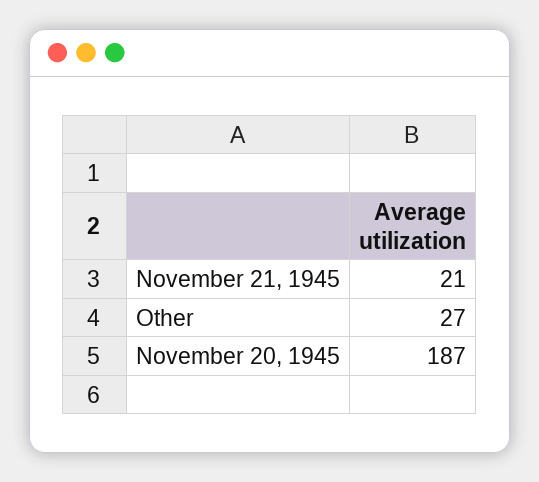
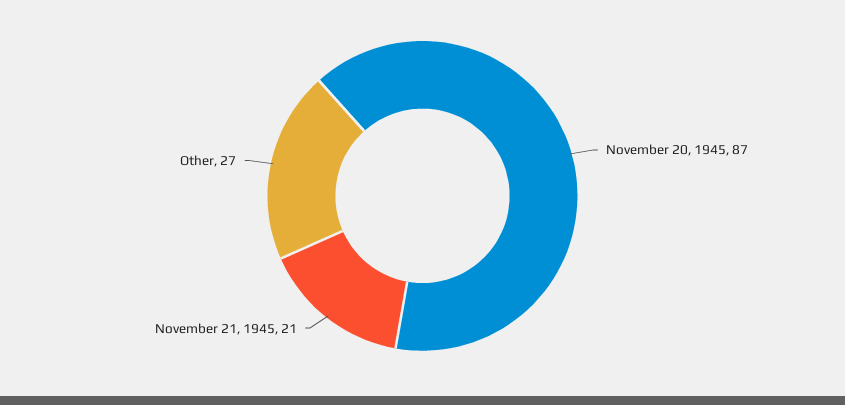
November 20, 1945: 187 -> 87

